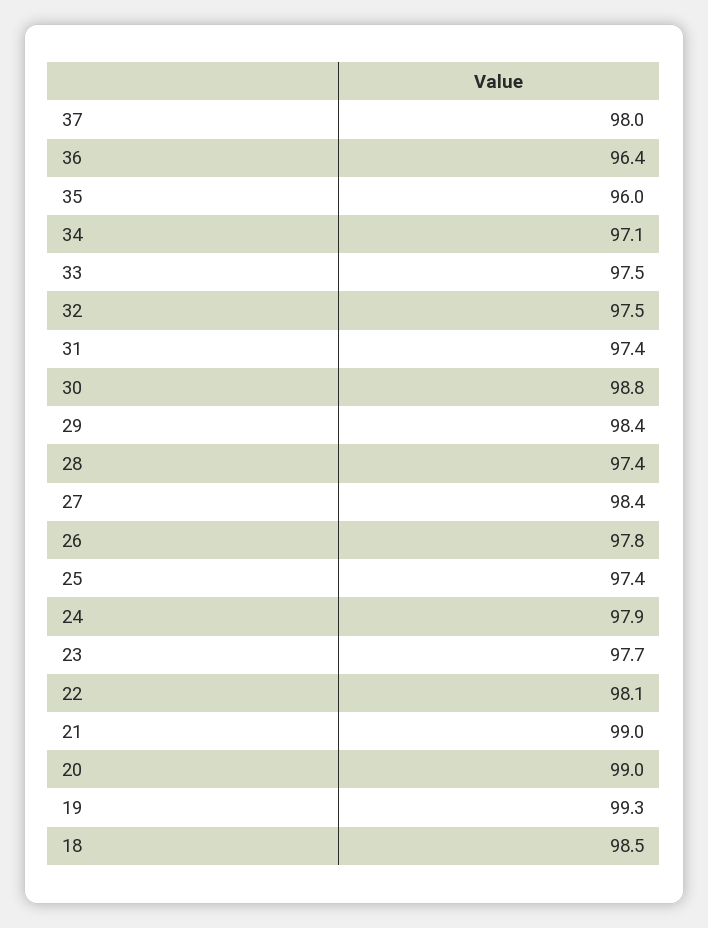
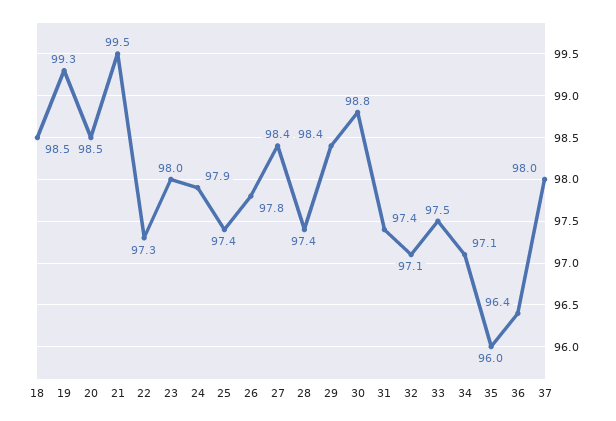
32: 97.5 -> 97.1
23: 97.7 -> 98
22: 98.1 -> 97.3
21: 99 -> 99.5
20: 99 -> 98.5

